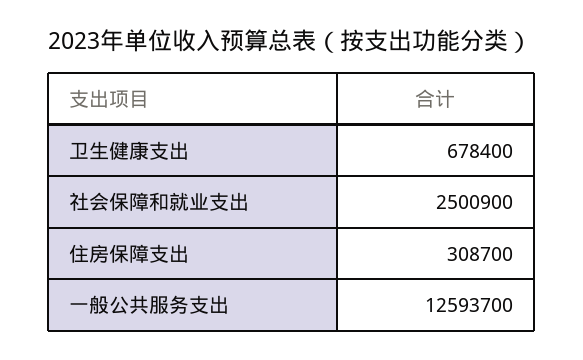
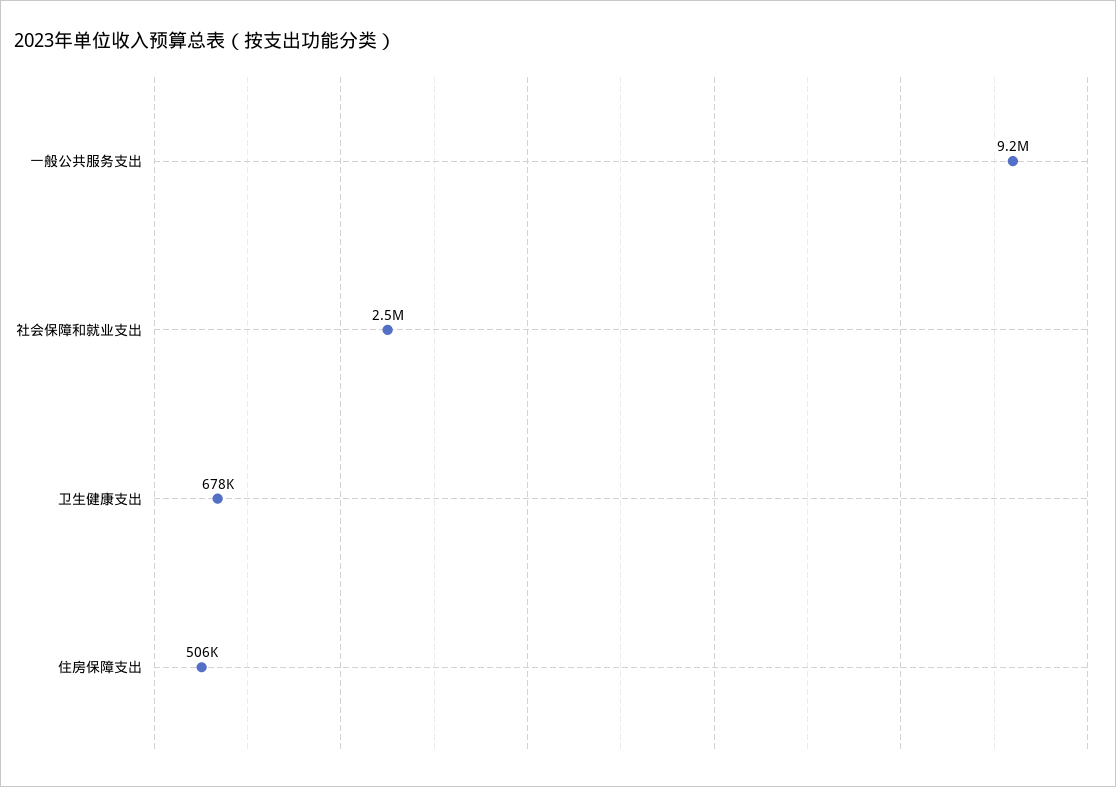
住房保障支出: 308700 -> 506000
一般公共服务支出: 12593700 -> 9200000

